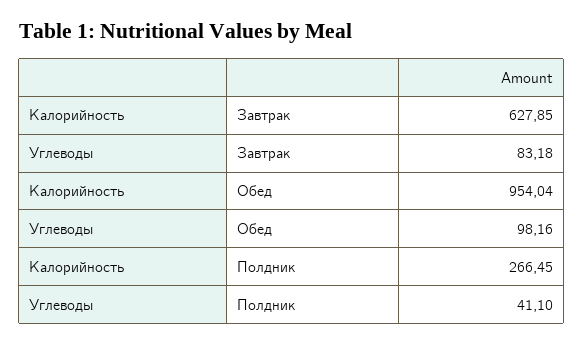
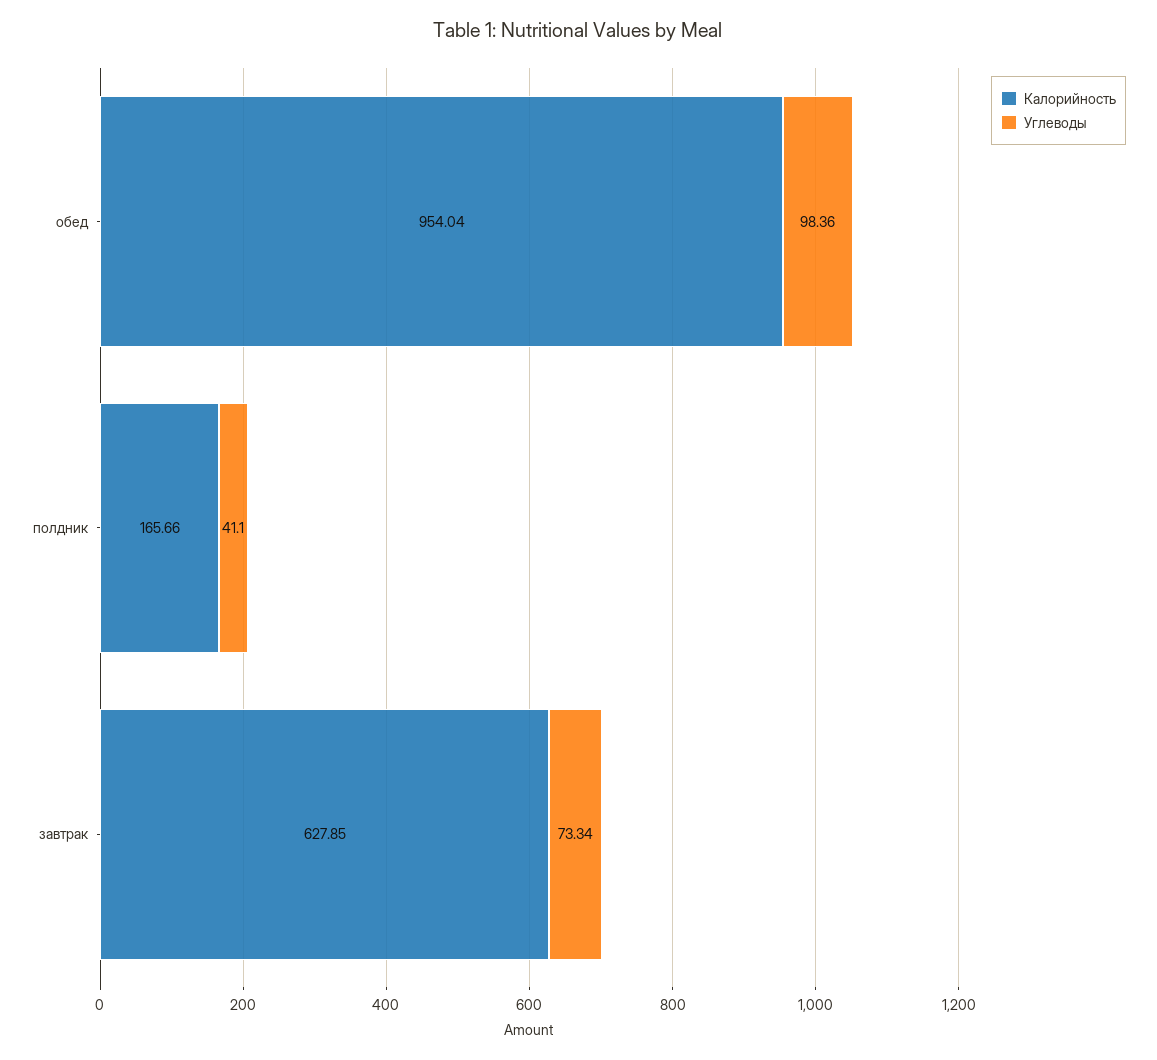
Углеводы, Завтрак: 83.18 -> 73.34
Углеводы, Обед: 98.16 -> 98.36
Калорийность, Полдник: 266.45 -> 165.66

